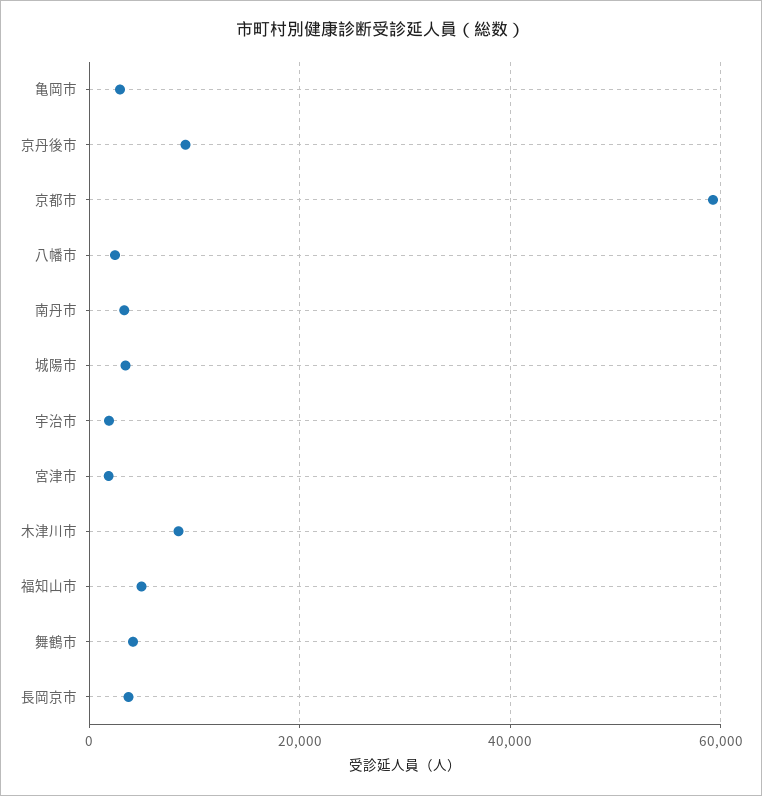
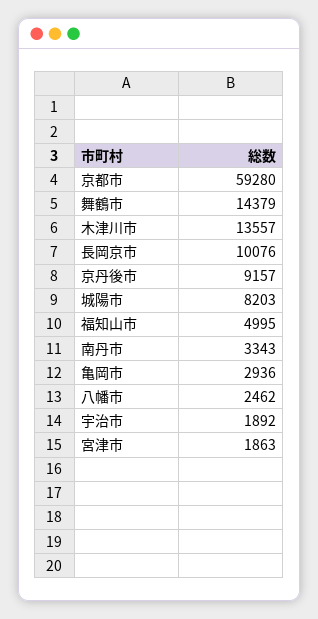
城陽市: 4000 -> 8203
木津川市: 8000 -> 13557
舞鶴市: 4000 -> 14379
長岡京市: 4000 -> 10076

